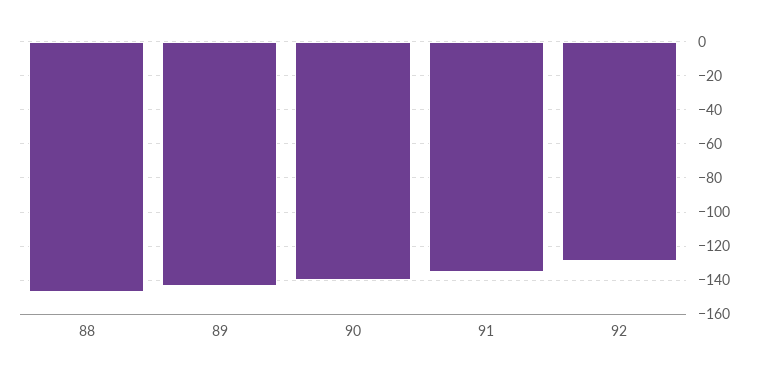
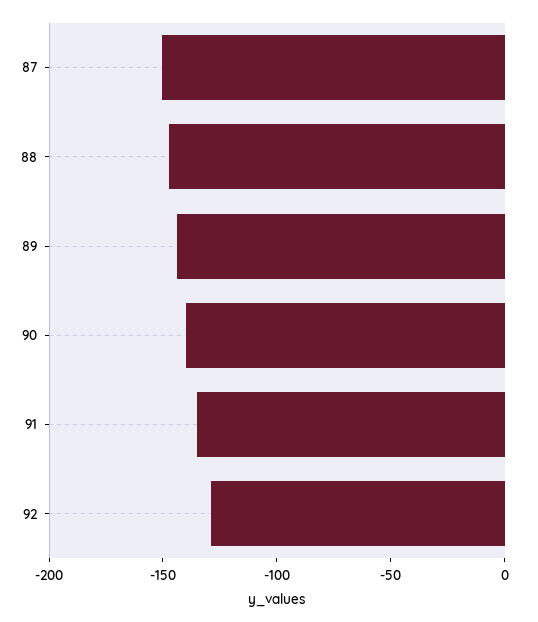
87: none -> -150

